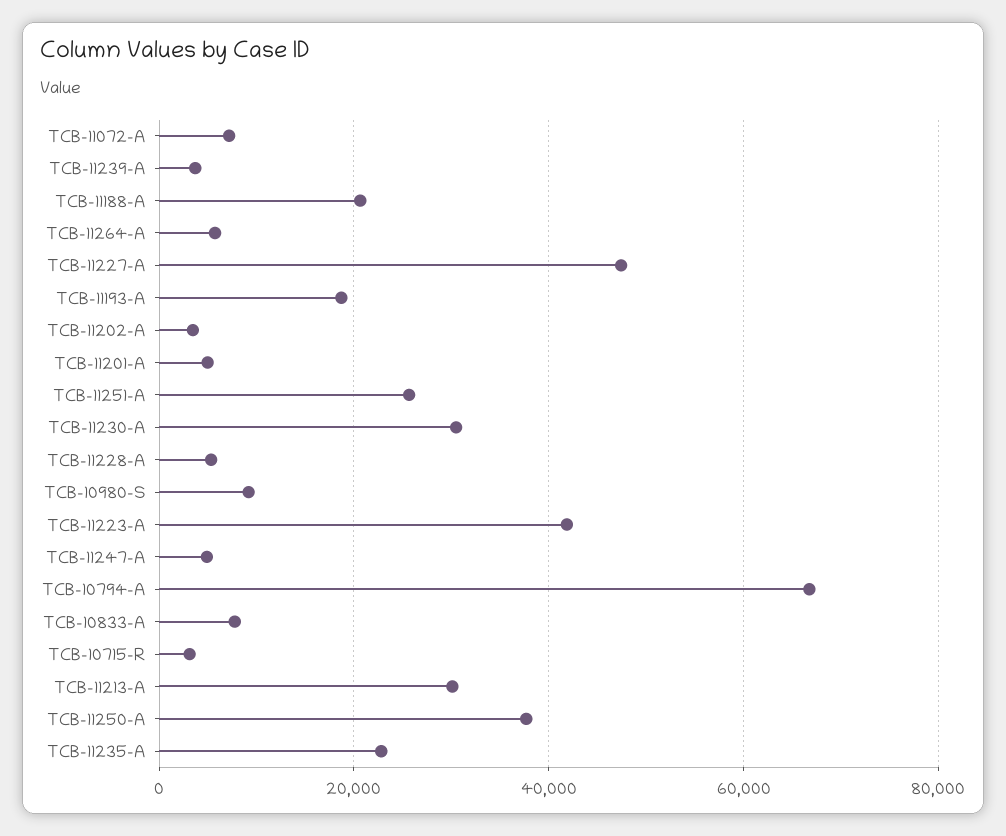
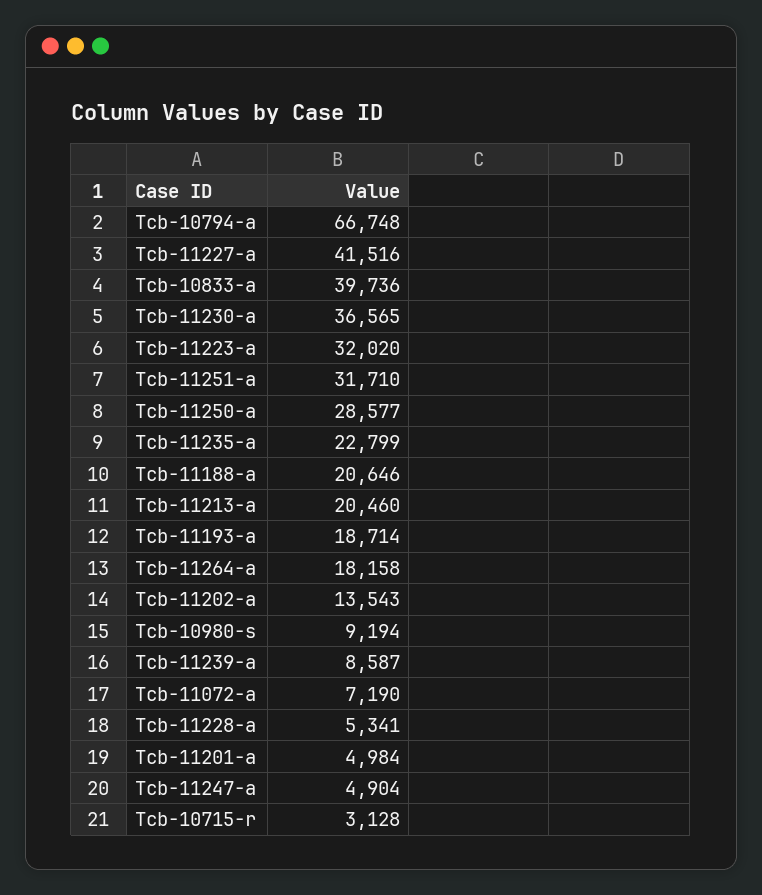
TCB-11239-A: 4000 -> 8587
TCB-11264-A: 6000 -> 18158
TCB-11227-A: 48000 -> 41516
TCB-11202-A: 4000 -> 13543
TCB-11251-A: 26000 -> 31710
TCB-11230-A: 30000 -> 36565
TCB-11223-A: 42000 -> 32020
TCB-10833-A: 8000 -> 39736
TCB-11213-A: 30000 -> 20460
TCB-11250-A: 38000 -> 28577

